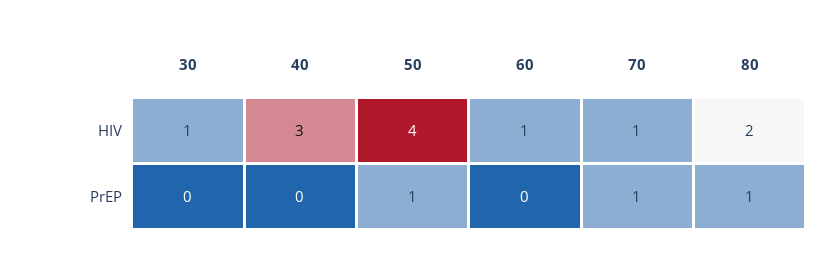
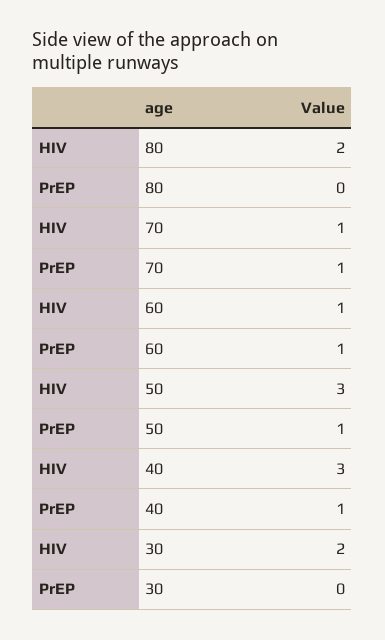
30, HIV: 1 -> 2
50, HIV: 4 -> 3
40, PrEP: 0 -> 1
60, PrEP: 0 -> 1
80, PrEP: 1 -> 0

